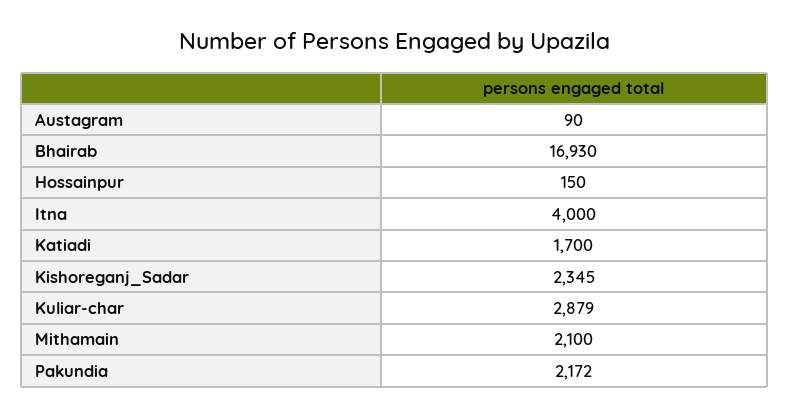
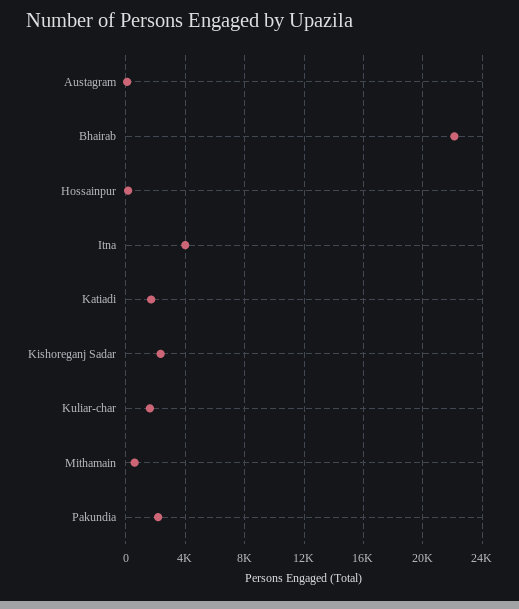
Bhairab: 16930 -> 22000
Kuliar-char: 2879 -> 1500
Mithamain: 2100 -> 500

